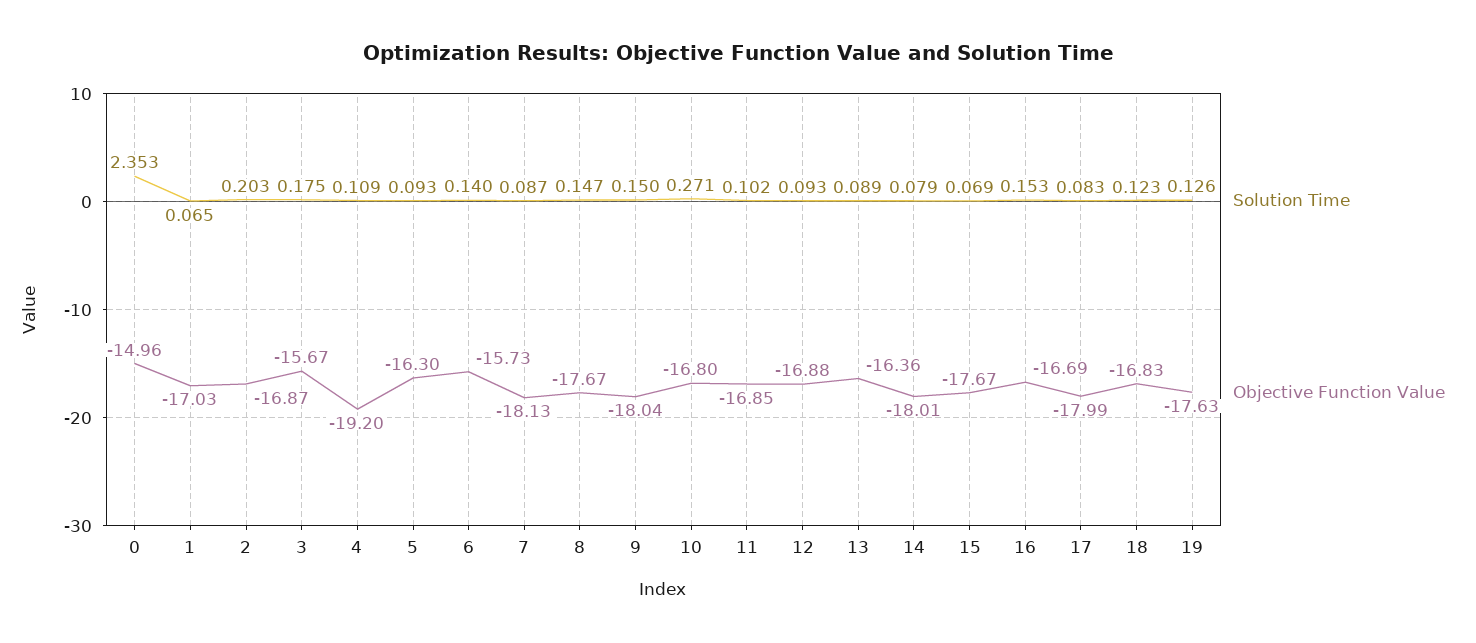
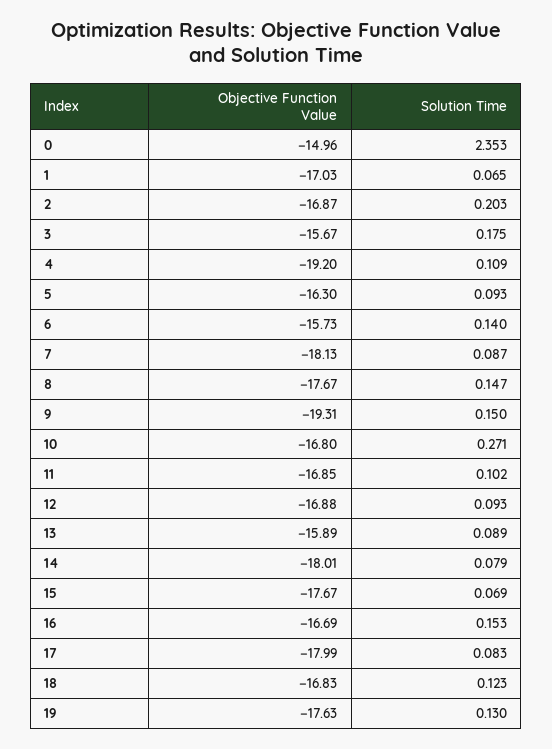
Objective Function Value, 9: -18.04 -> -19.31
Objective Function Value, 13: -16.36 -> -15.89
Solution Time, 19: 0.126 -> 0.13

